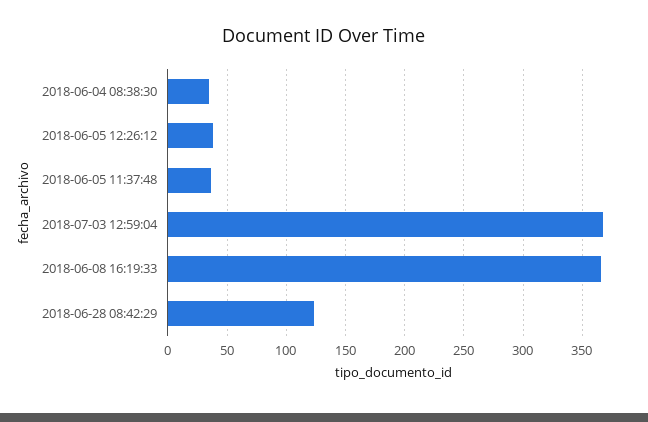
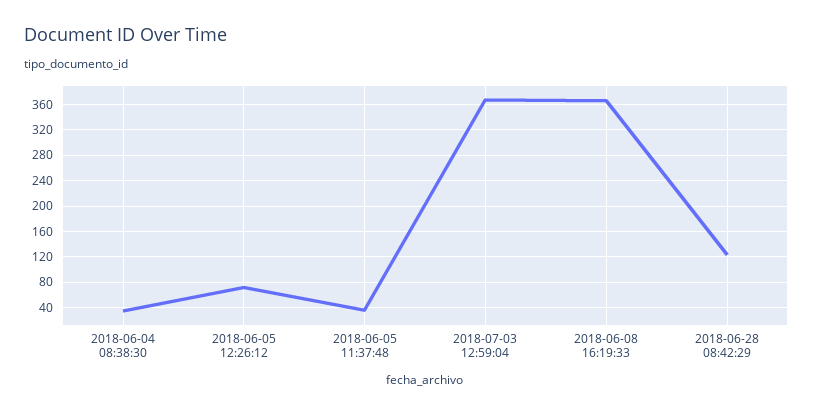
2018-06-05 12:26:12: 40 -> 70

